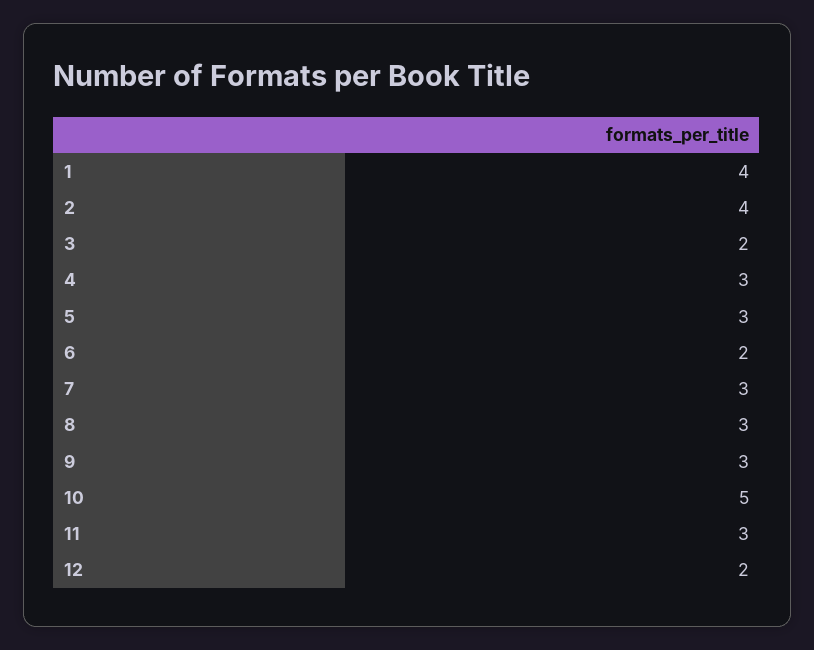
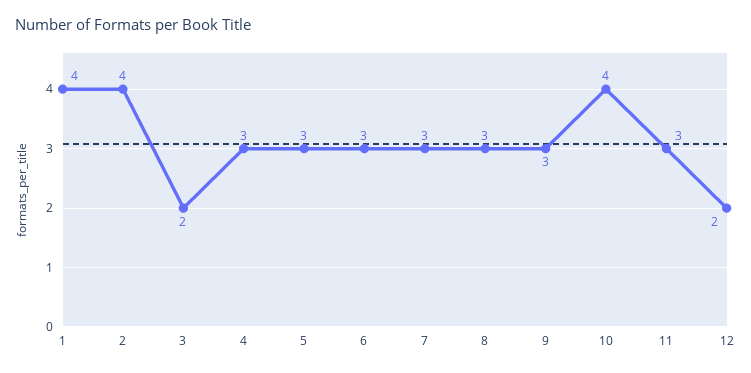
6: 2 -> 3
10: 5 -> 4

